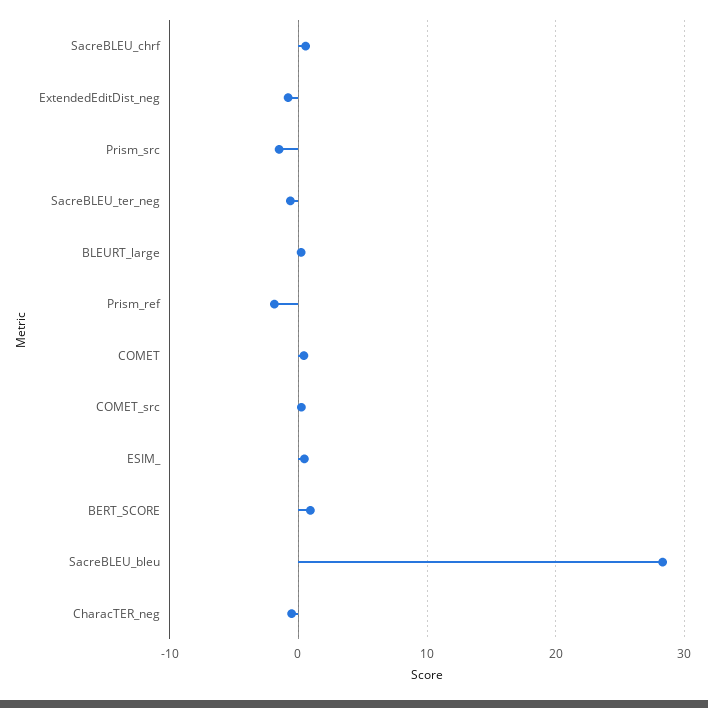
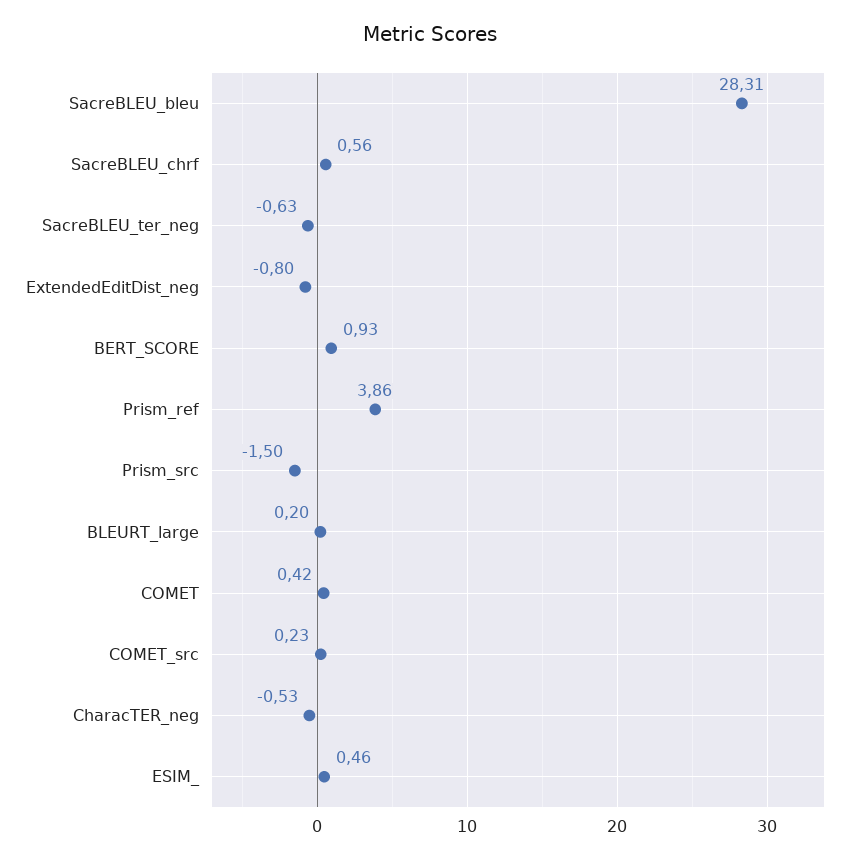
Prism_ref: -2 -> 3.86

